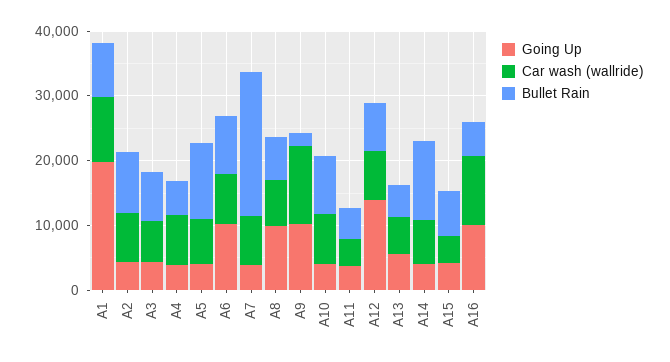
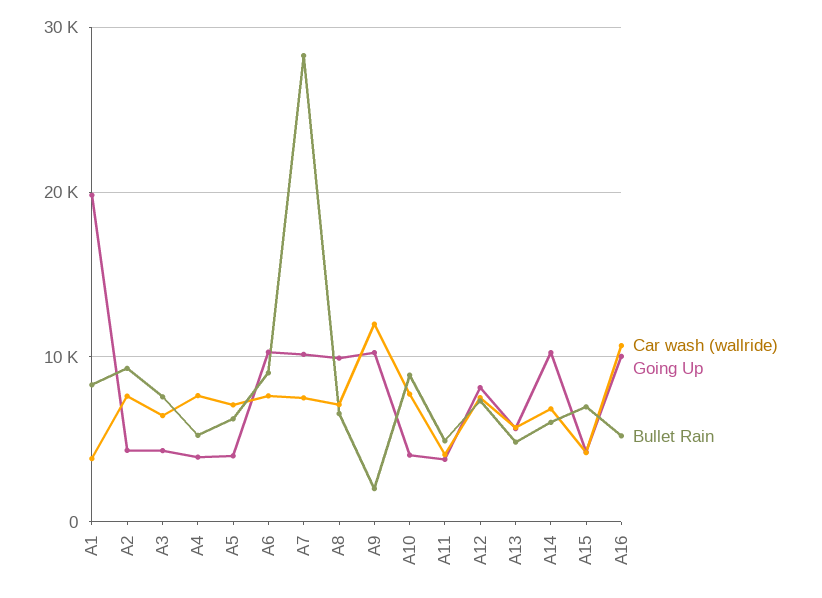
Car wash (wallride), A1: 10000 -> 4000
Bullet Rain, A5: 12000 -> 6000
Going Up, A7: 4000 -> 10000
Bullet Rain, A7: 22000 -> 28000
Going Up, A12: 14000 -> 8000
Going Up, A14: 4000 -> 10000
Bullet Rain, A14: 12000 -> 6000

